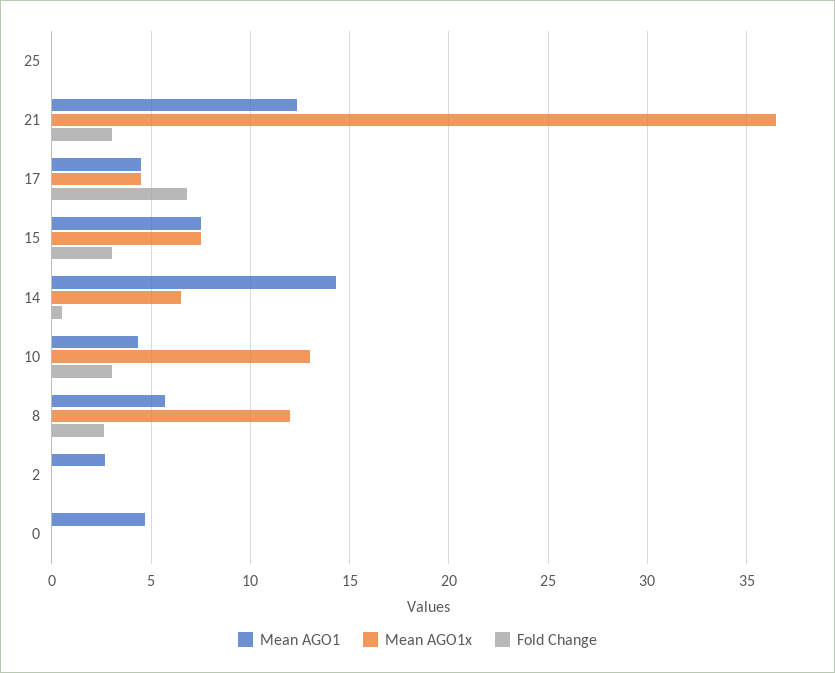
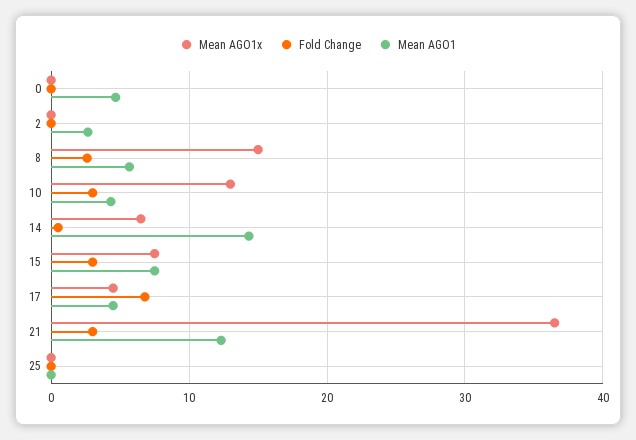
Mean AGO1x, 8: 12 -> 15

